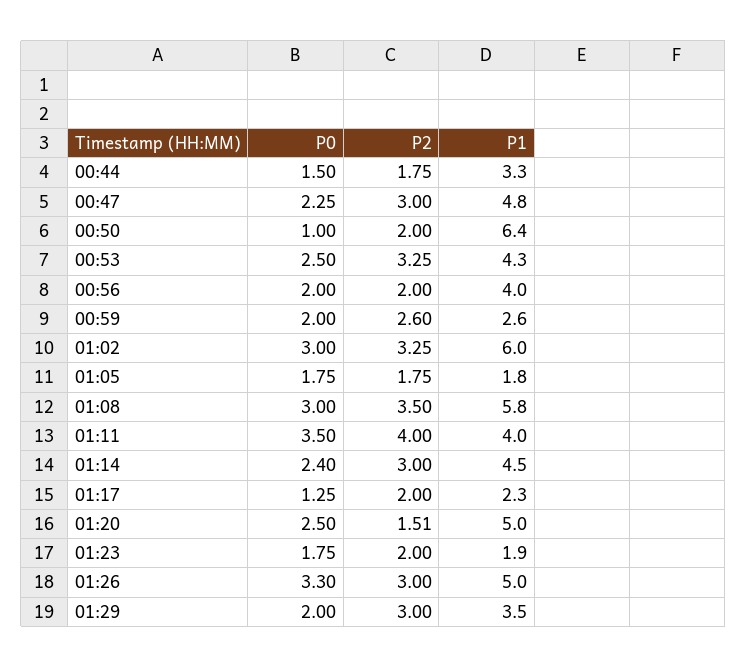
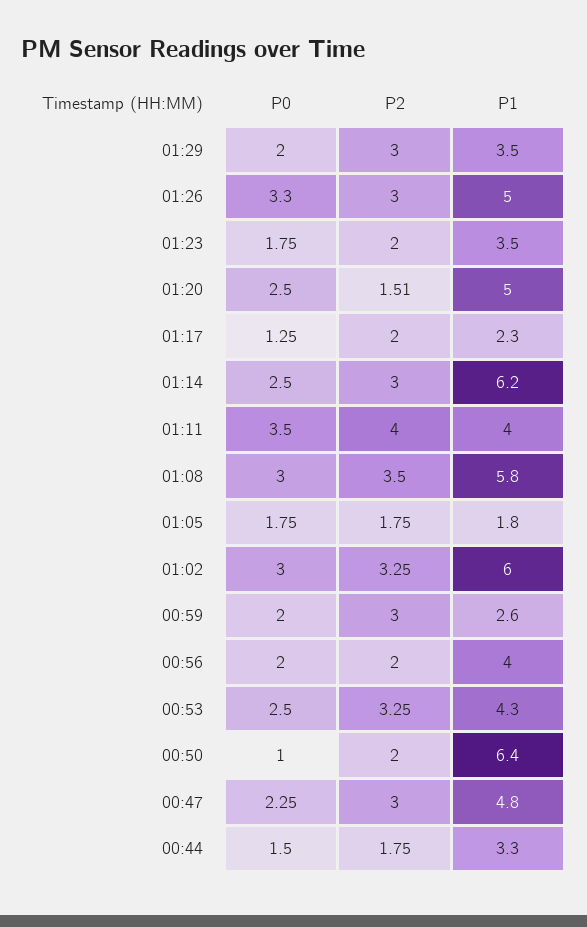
P2, 00:59: 2.6 -> 3
P0, 01:14: 2.4 -> 2.5
P1, 01:14: 4.5 -> 6.2
P1, 01:23: 1.9 -> 3.5

